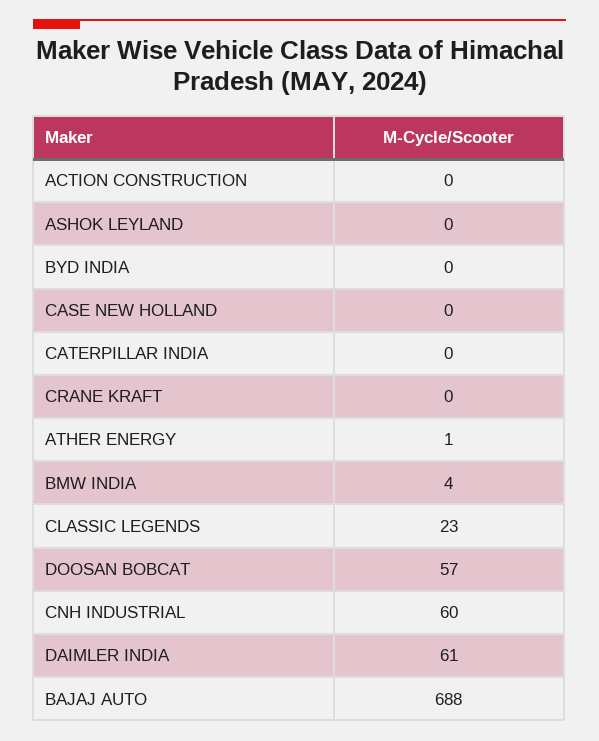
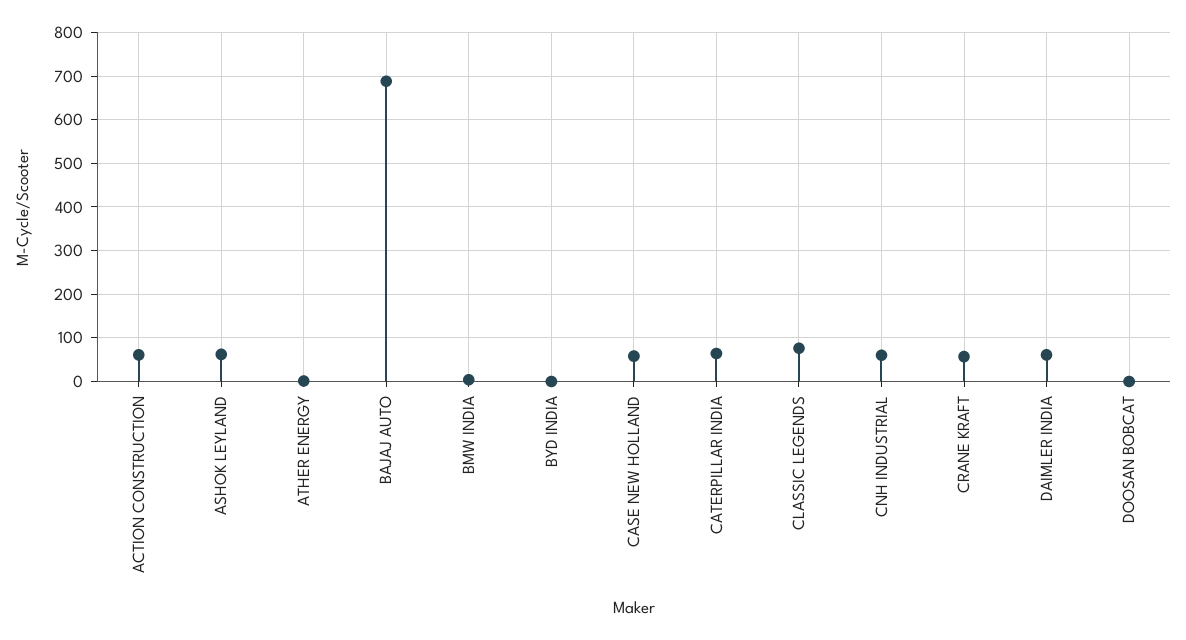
ACTION CONSTRUCTION: 0 -> 60
ASHOK LEYLAND: 0 -> 60
CASE NEW HOLLAND: 0 -> 60
CATERPILLAR INDIA: 0 -> 60
CRANE KRAFT: 0 -> 60
CLASSIC LEGENDS: 23 -> 80
DOOSAN BOBCAT: 57 -> 0

